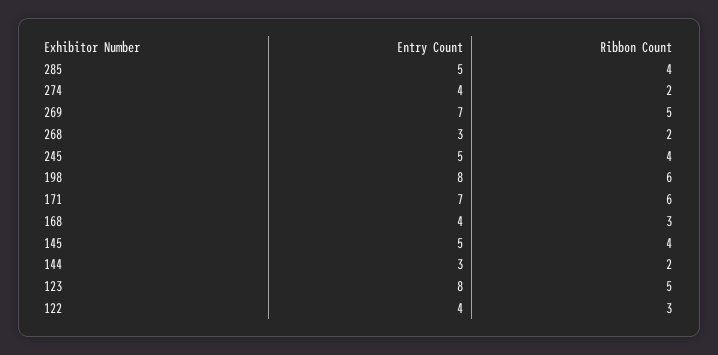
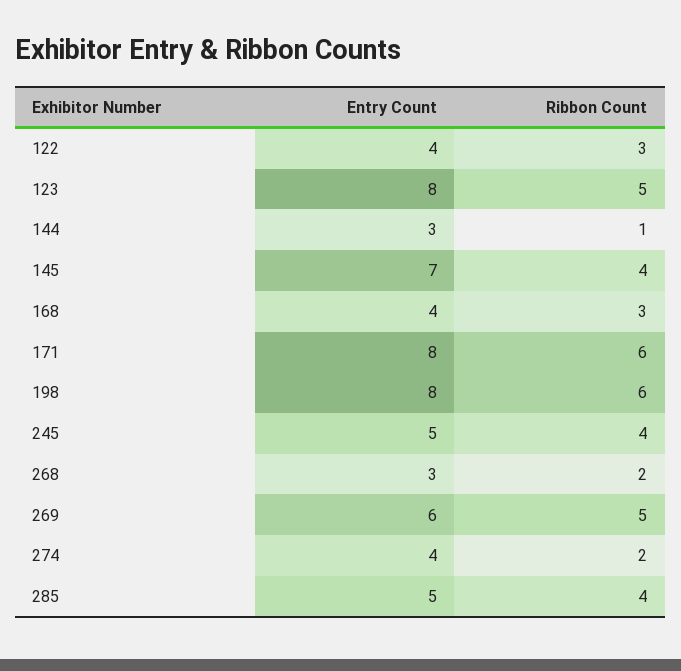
Entry Count, 269: 7 -> 6
Entry Count, 171: 7 -> 8
Entry Count, 145: 5 -> 7
Ribbon Count, 144: 2 -> 1

